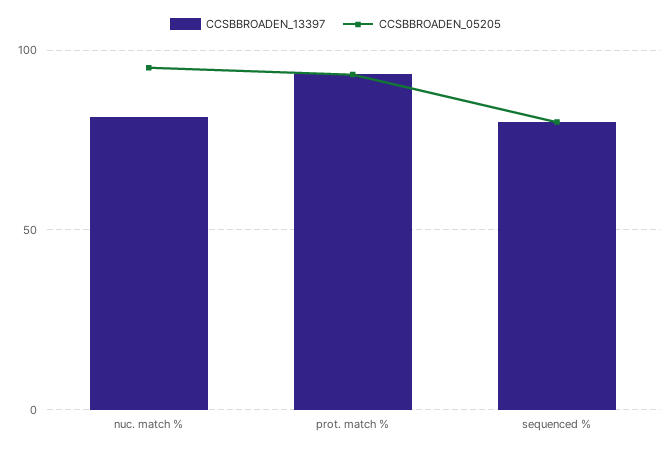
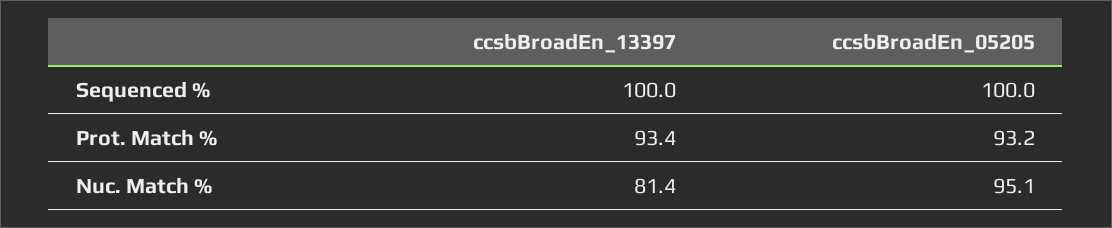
CCSBBROADEN_13397, sequenced %: 80 -> 100
CCSBBROADEN_05205, sequenced %: 80 -> 100

